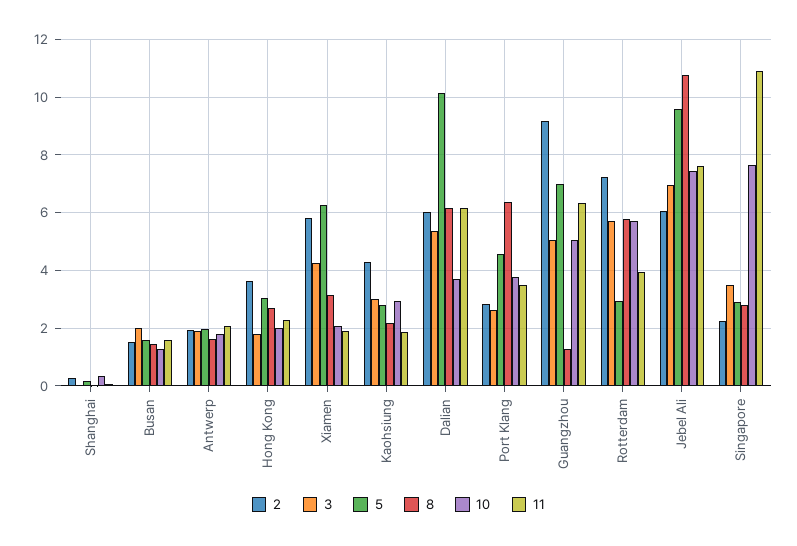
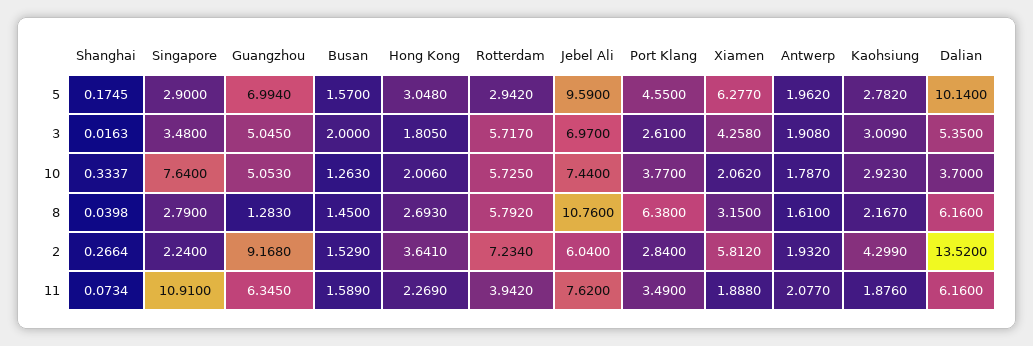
2, Dalian: 6 -> 13.52

